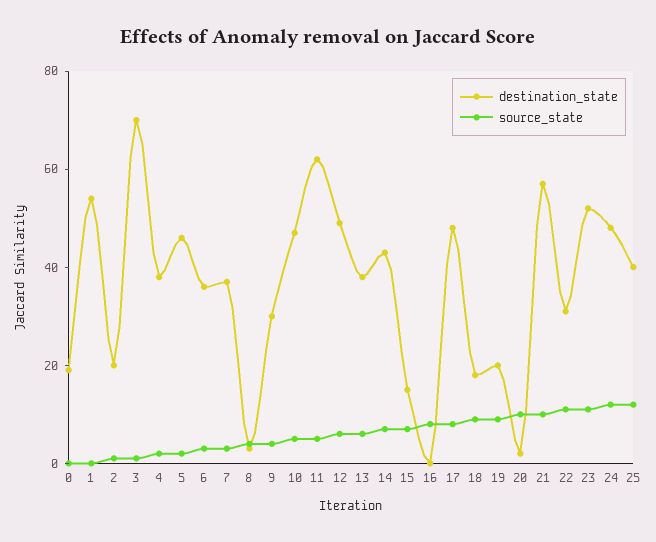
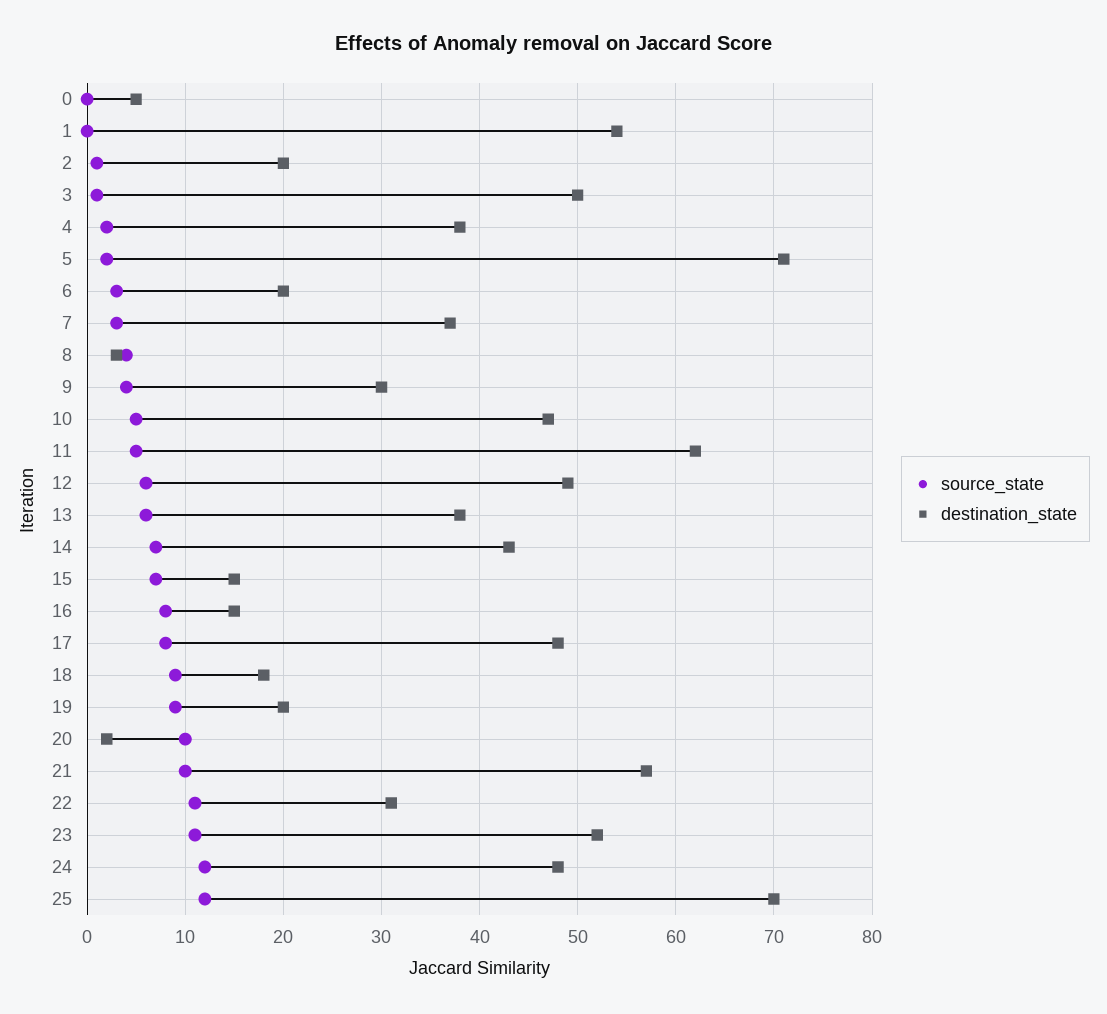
destination_state, 0: 20 -> 5
destination_state, 3: 70 -> 50
destination_state, 5: 45 -> 71
destination_state, 6: 35 -> 20
destination_state, 16: 0 -> 15
destination_state, 25: 40 -> 70

